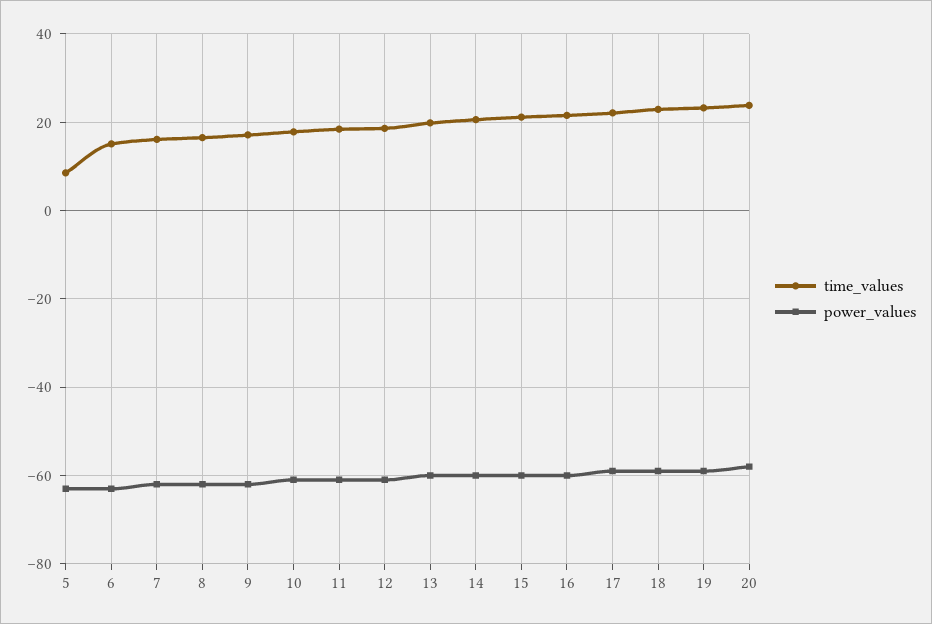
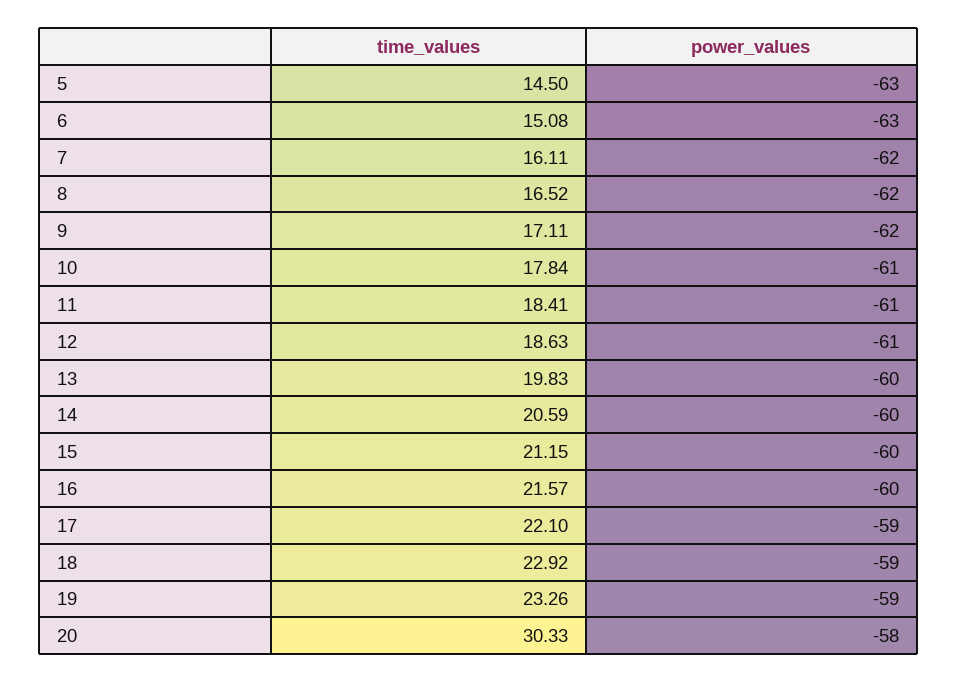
time_values, 5: 8 -> 14.5
time_values, 20: 24 -> 30.33

